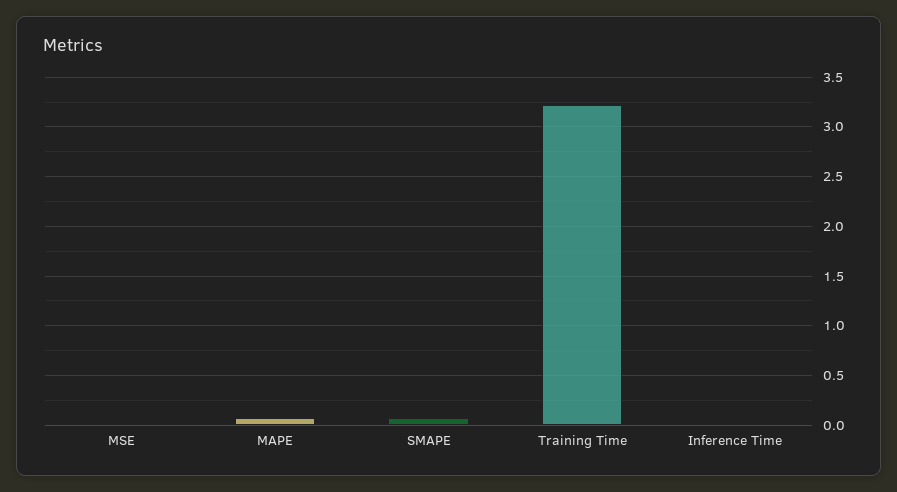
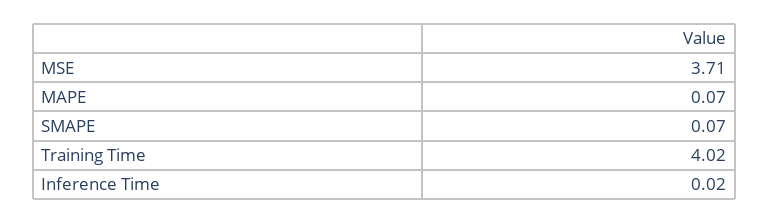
MSE: 0 -> 3.71
Training Time: 3.2 -> 4.02

